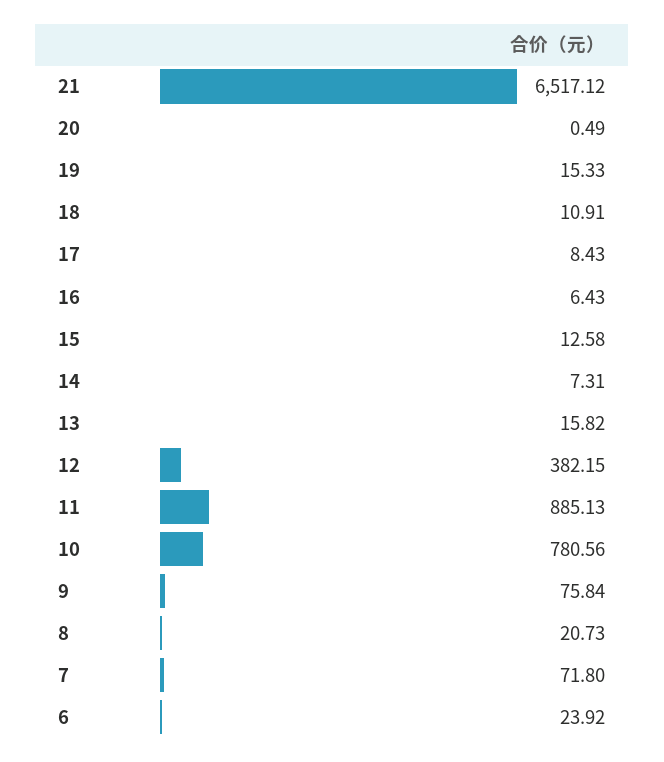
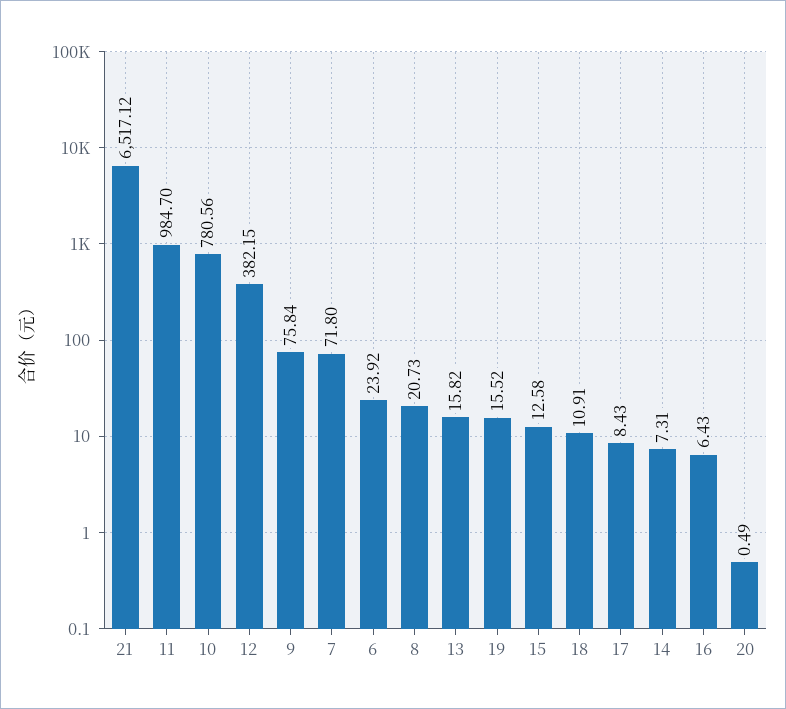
19: 15.33 -> 15.52
11: 885.13 -> 984.7

